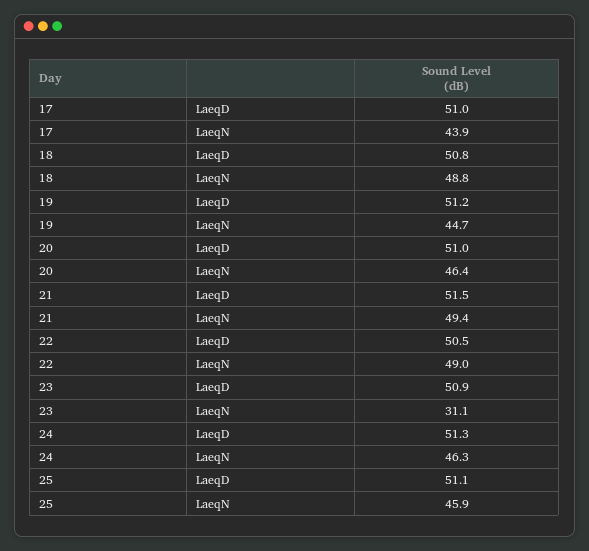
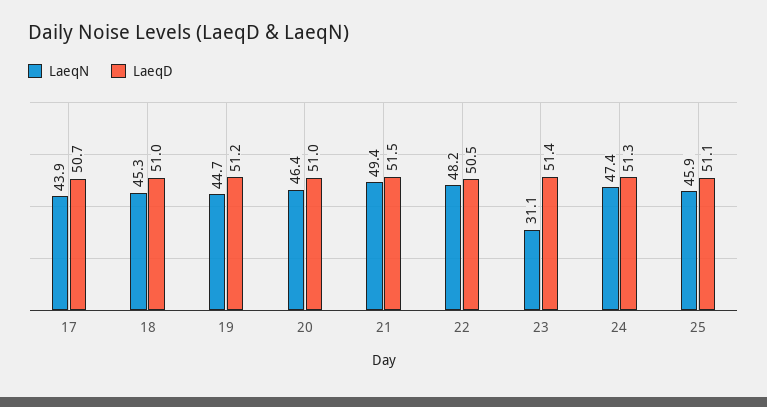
LaeqD, 17: 51 -> 50.7
LaeqD, 18: 50.8 -> 51
LaeqN, 18: 48.8 -> 45.3
LaeqN, 22: 49 -> 48.2
LaeqD, 23: 50.9 -> 51.4
LaeqN, 24: 46.3 -> 47.4

